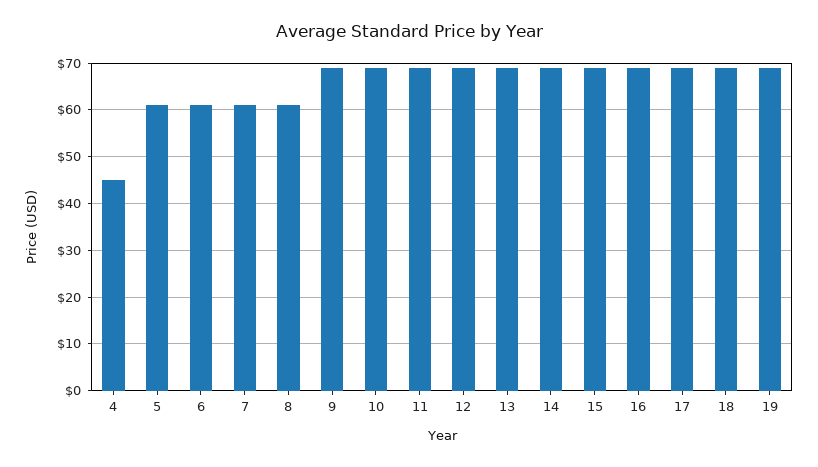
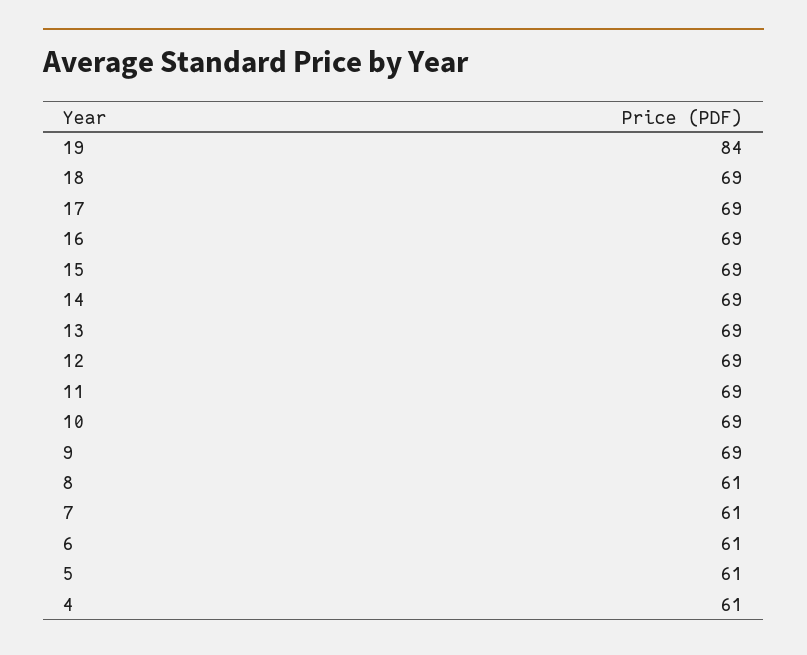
4: 45 -> 61
19: 70 -> 84

